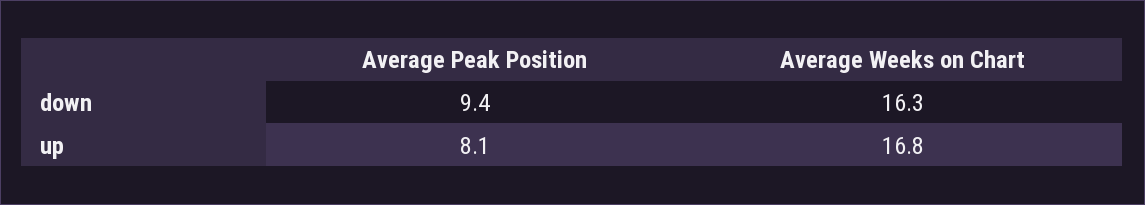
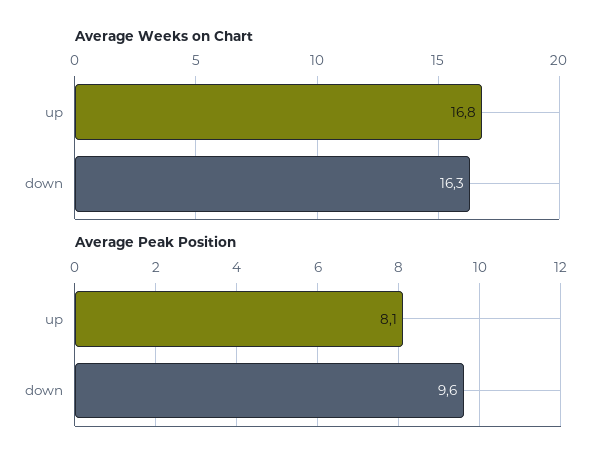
Average Peak Position, down: 9.4 -> 9.6

